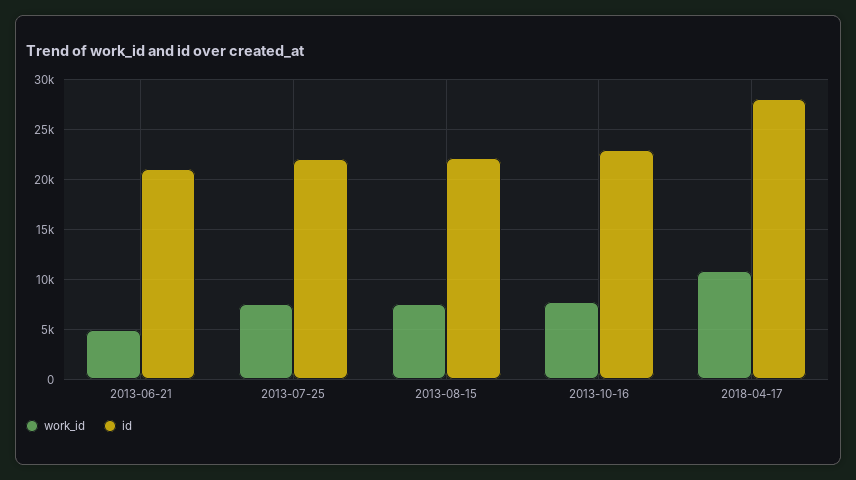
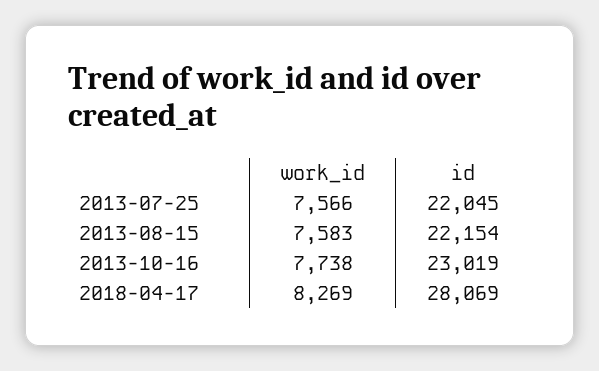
work_id, 2013-06-21: 5000 -> none
id, 2013-06-21: 21000 -> none
work_id, 2018-04-17: 11000 -> 8269

